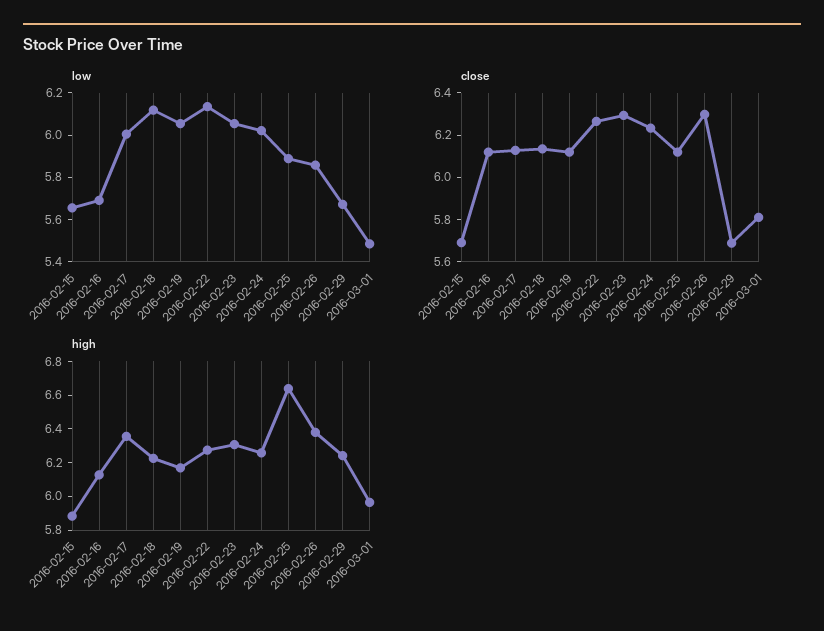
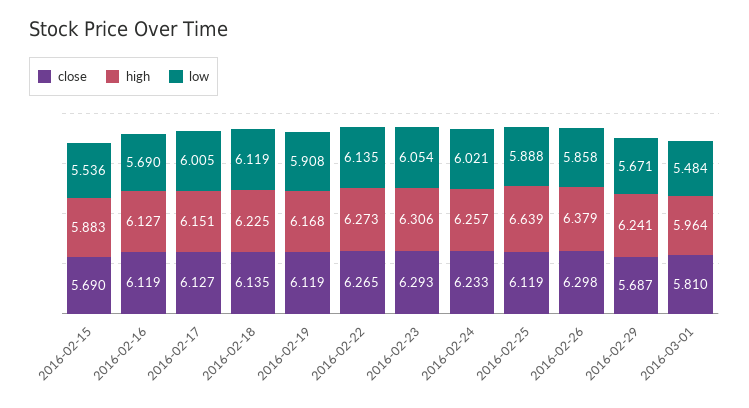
low, 2016-02-15: 5.65 -> 5.536
low, 2016-02-19: 6.05 -> 5.908
high, 2016-02-17: 6.35 -> 6.151

